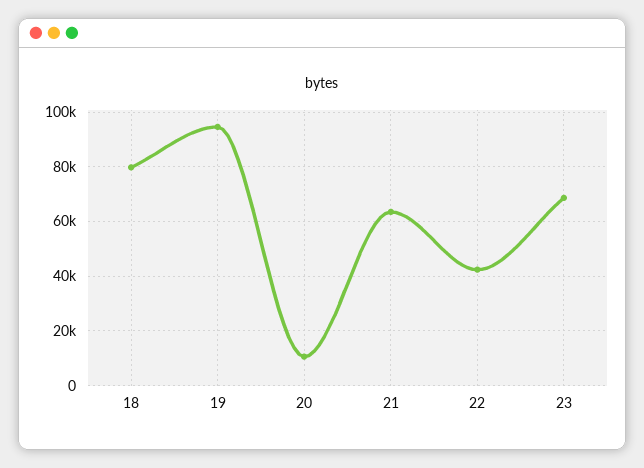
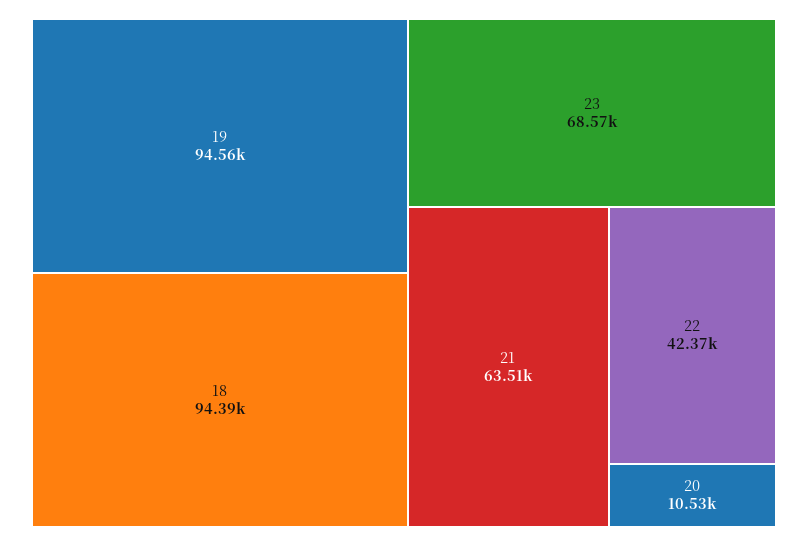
18: 80000 -> 94390

